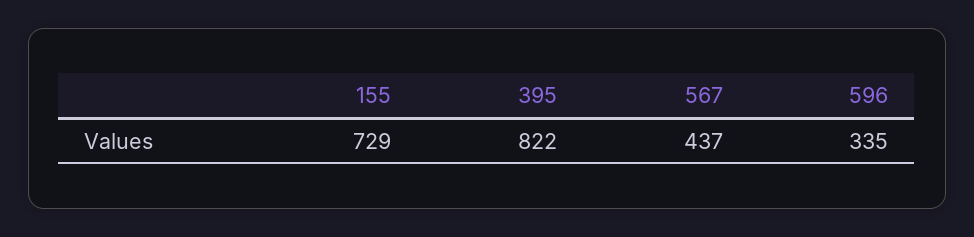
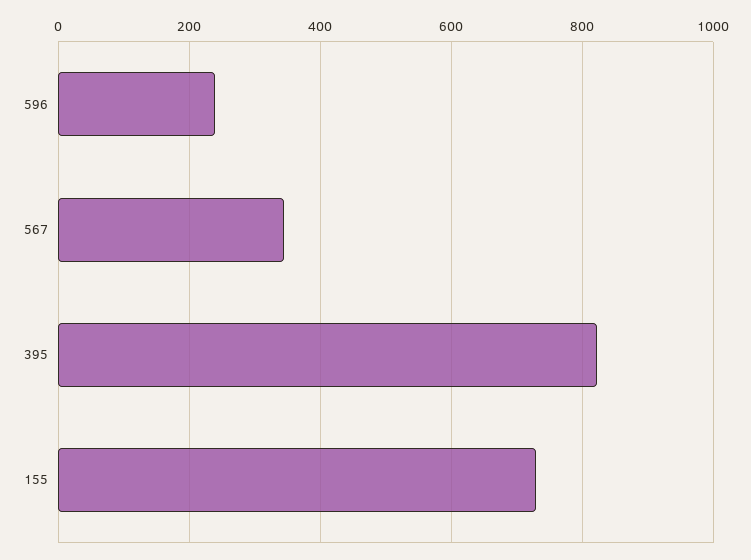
567: 437 -> 340
596: 335 -> 240

